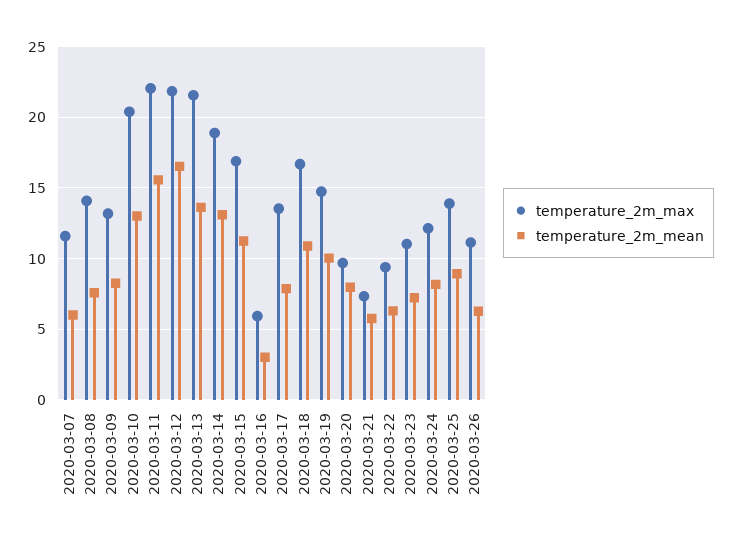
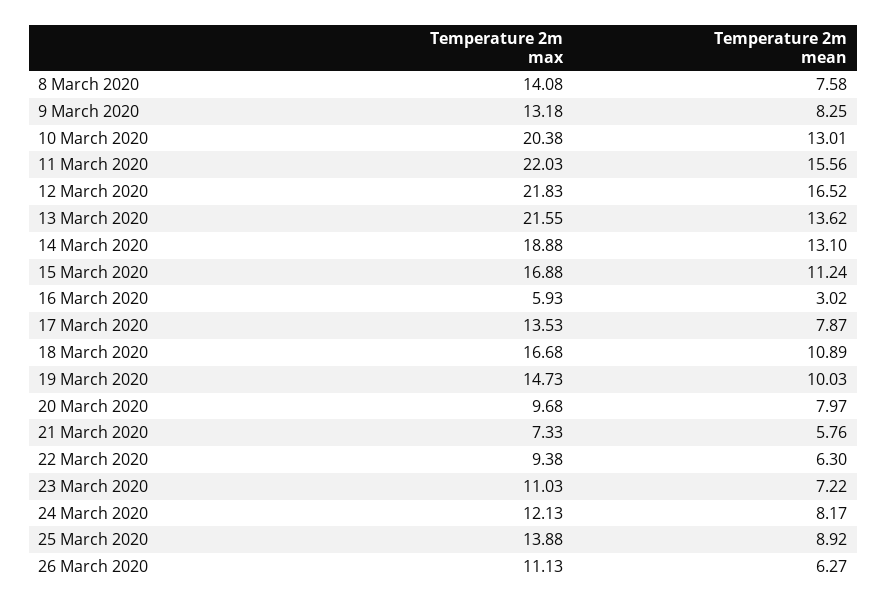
temperature_2m_max, 2020-03-07: 11.5 -> none
temperature_2m_mean, 2020-03-07: 6 -> none

